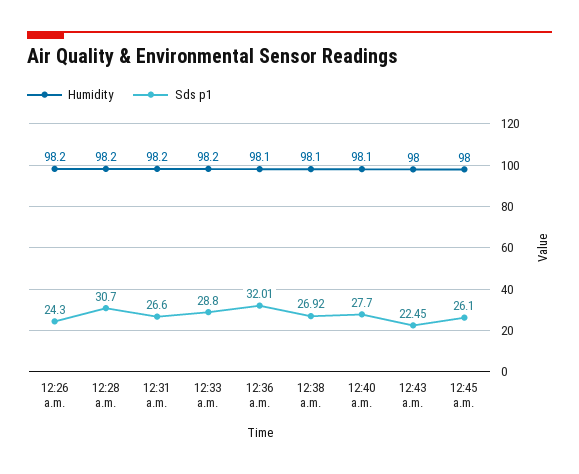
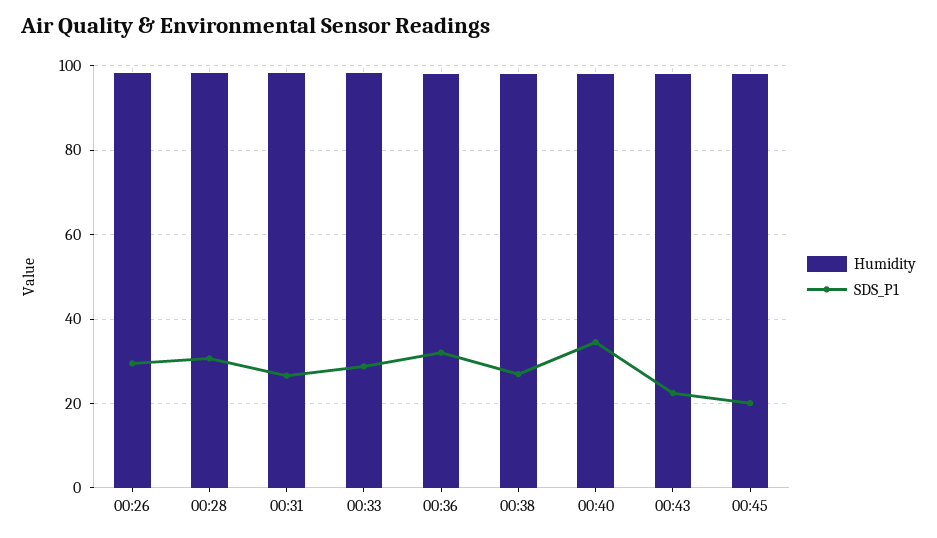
Sds p1, 12:26 a.m.: 24.3 -> 30
Sds p1, 12:40 a.m.: 27.7 -> 34
Sds p1, 12:45 a.m.: 26.1 -> 20

